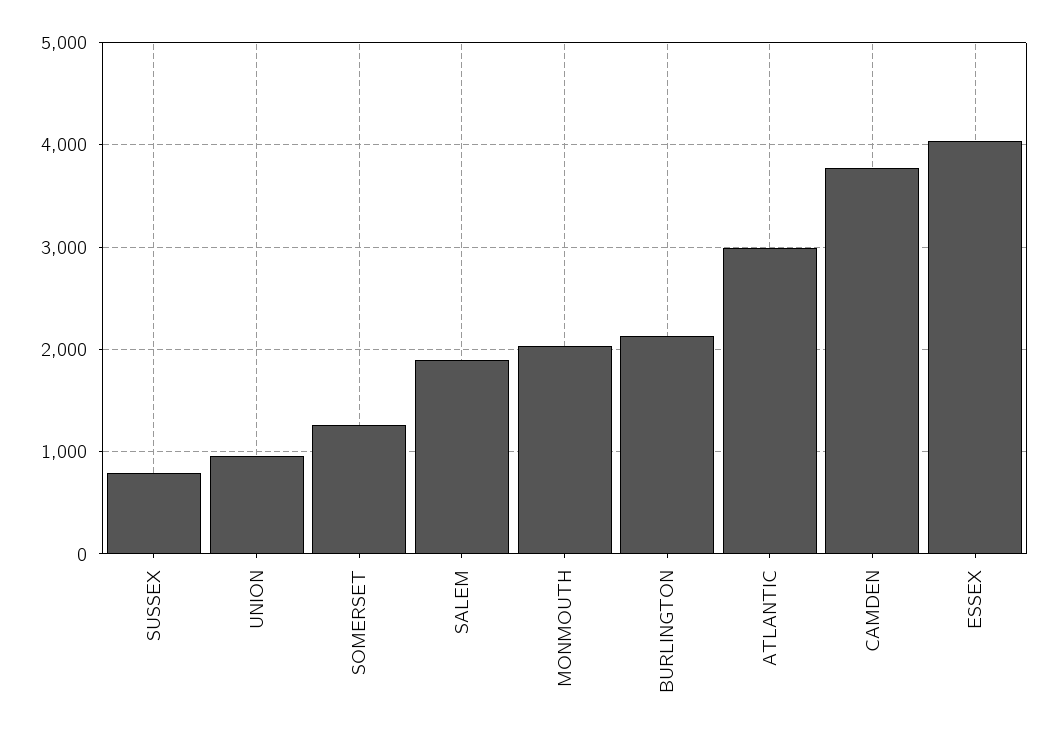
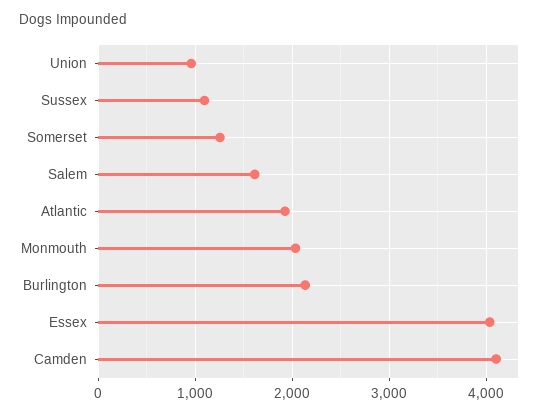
SUSSEX: 800 -> 1100
SALEM: 1900 -> 1600
ATLANTIC: 3000 -> 1900
CAMDEN: 3800 -> 4100

